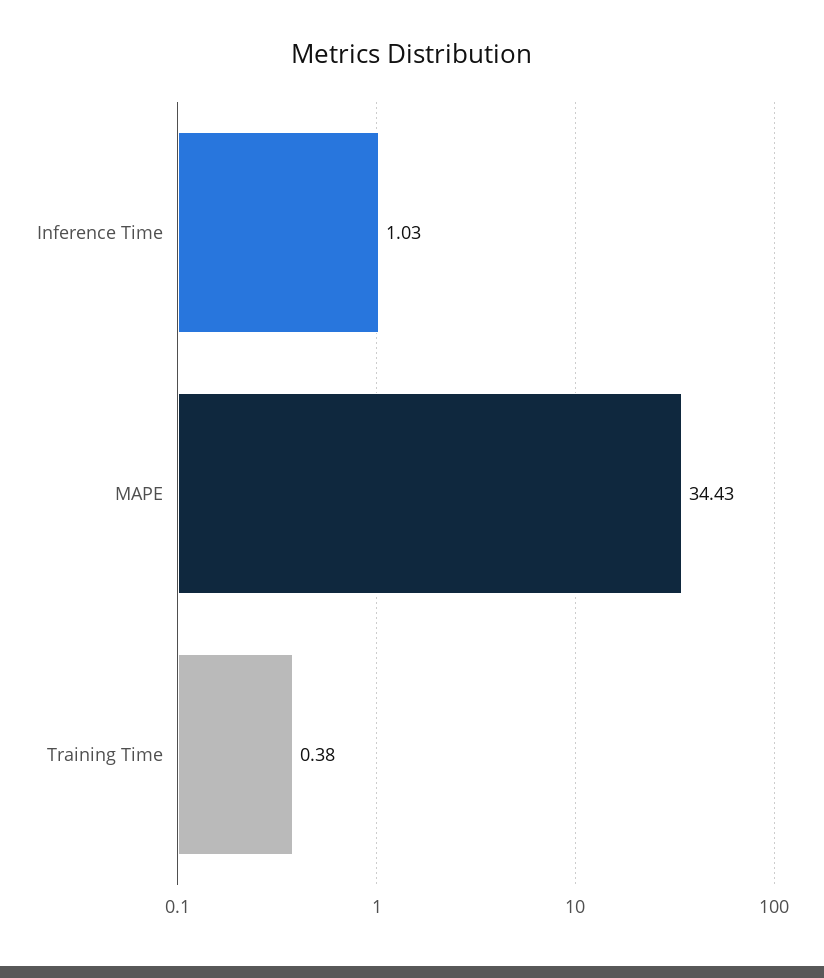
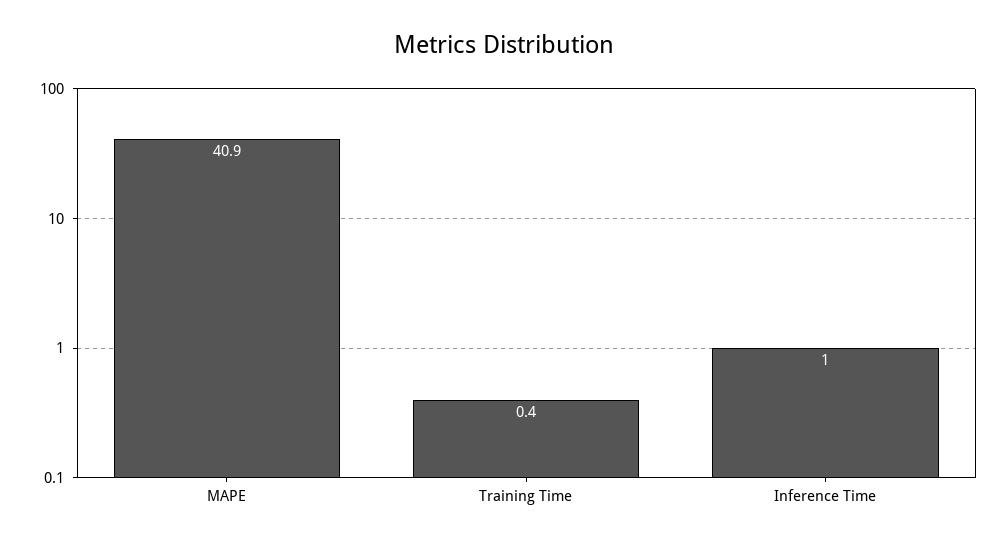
MAPE: 34.43 -> 40.9

